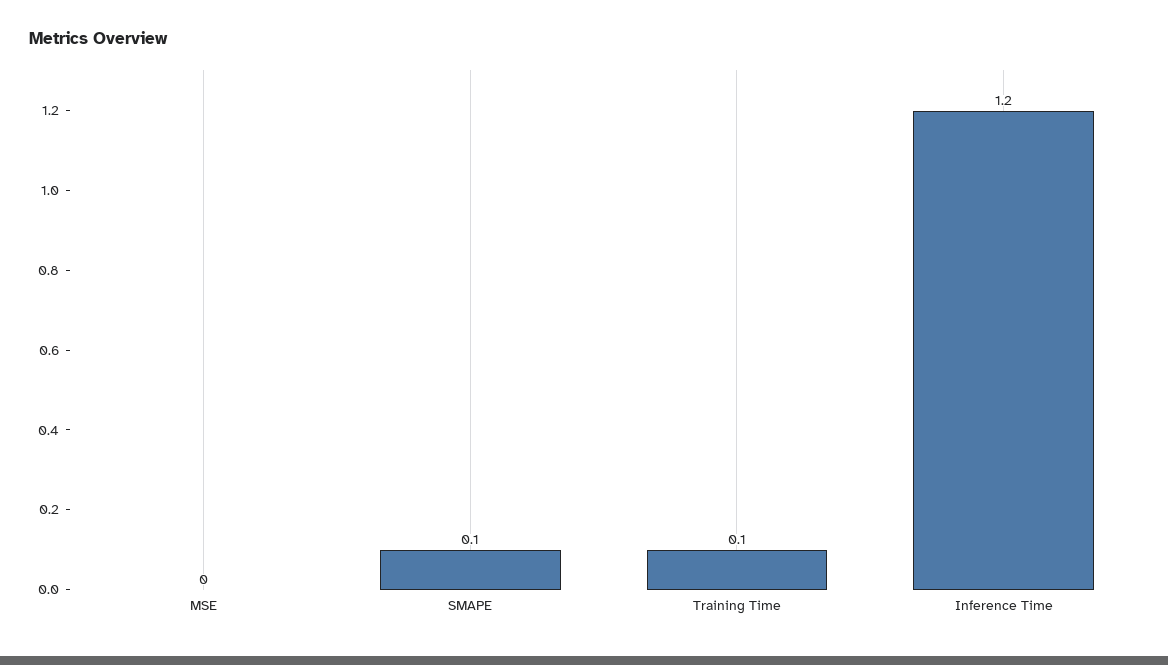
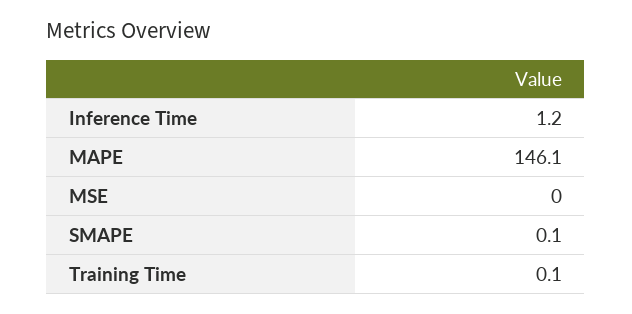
MAPE: none -> 146.1

